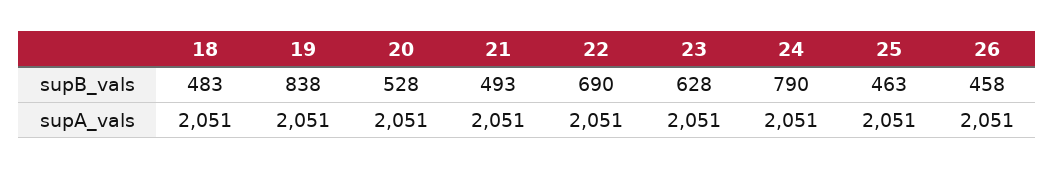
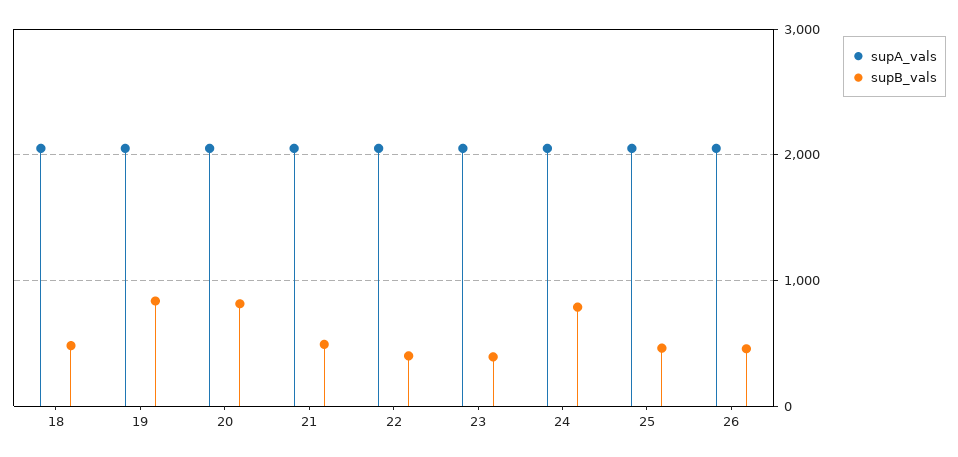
supB_vals, 20: 528 -> 800
supB_vals, 22: 690 -> 400
supB_vals, 23: 628 -> 400

